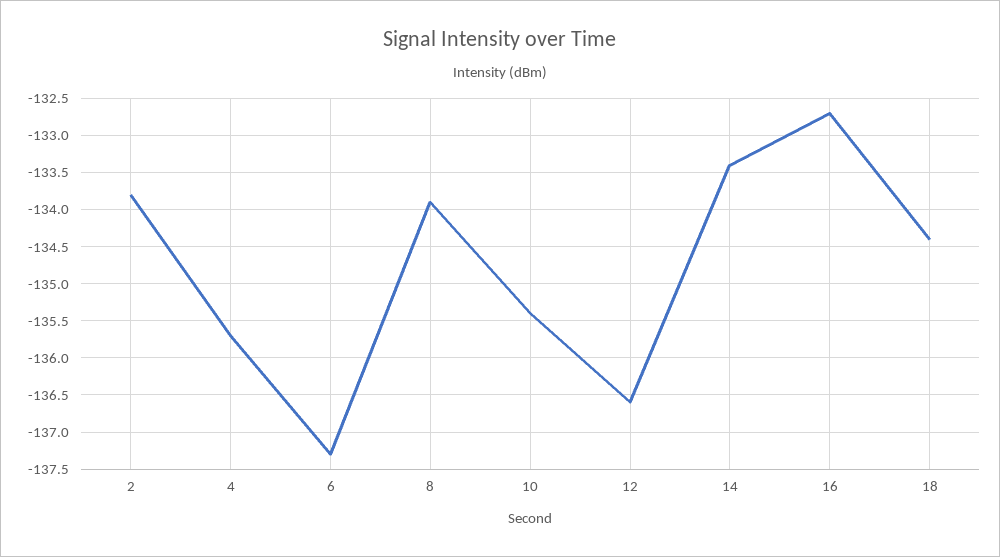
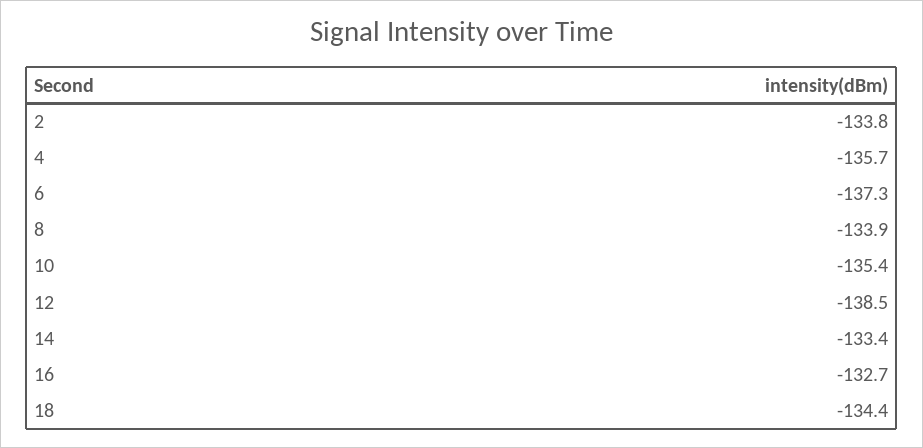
12: -136.6 -> -138.5

